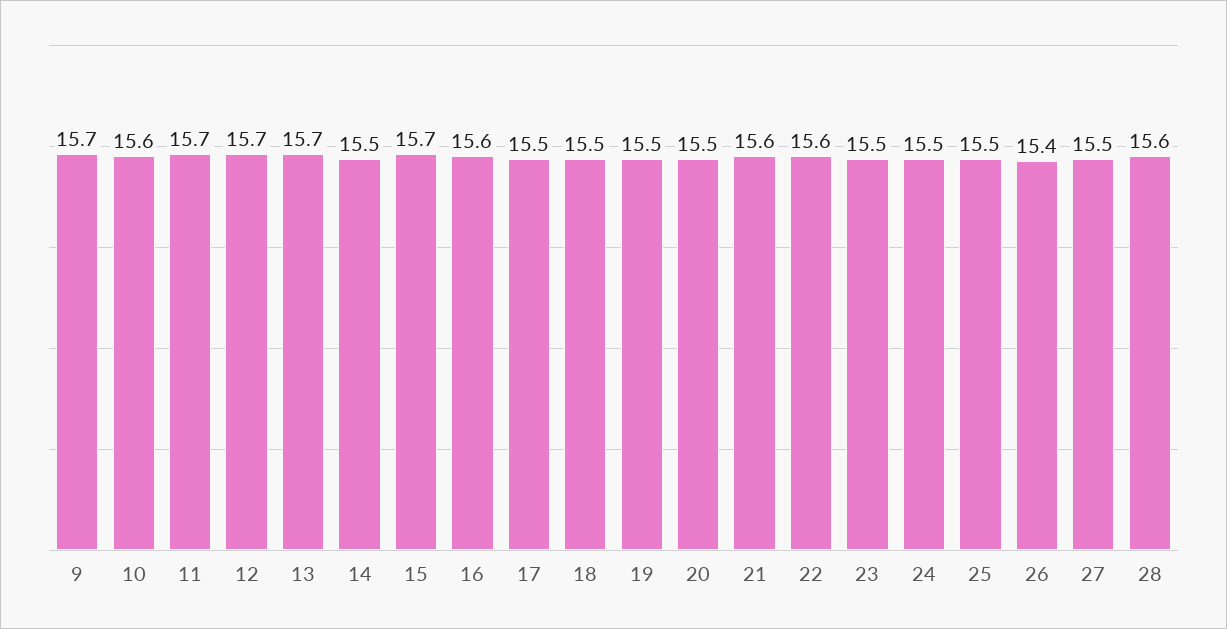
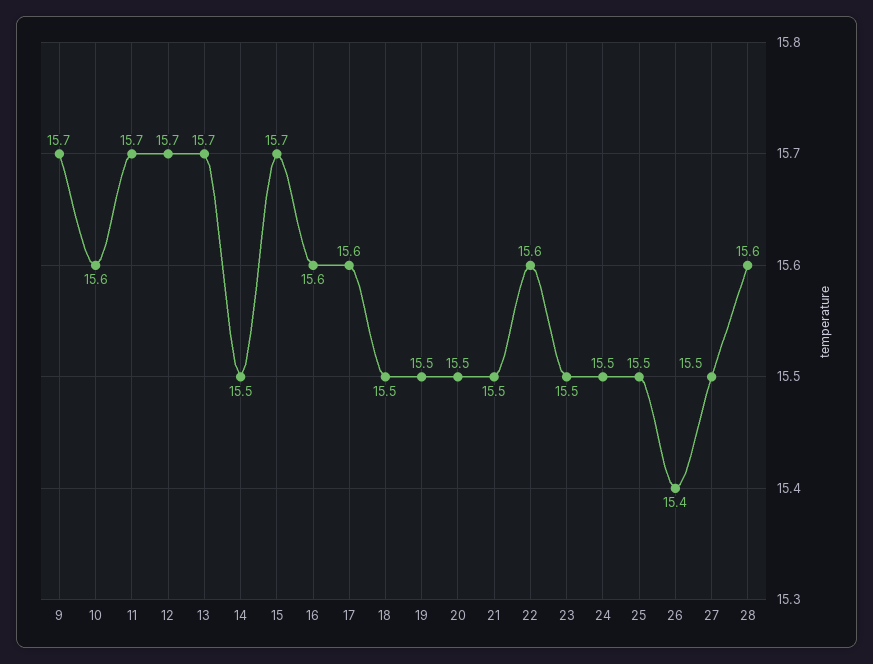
17: 15.5 -> 15.6
21: 15.6 -> 15.5

